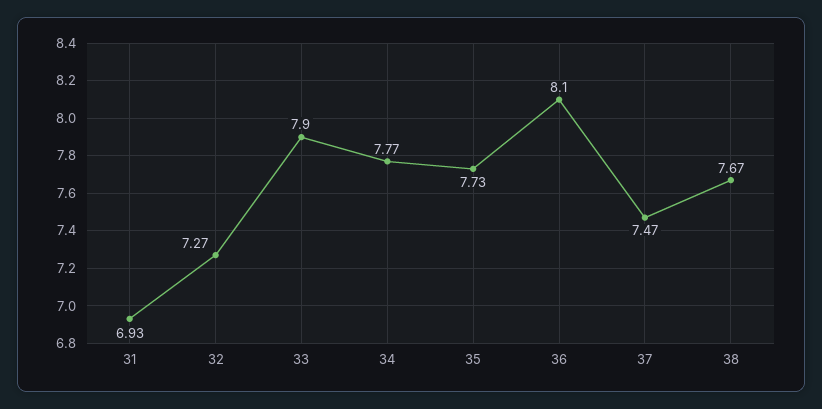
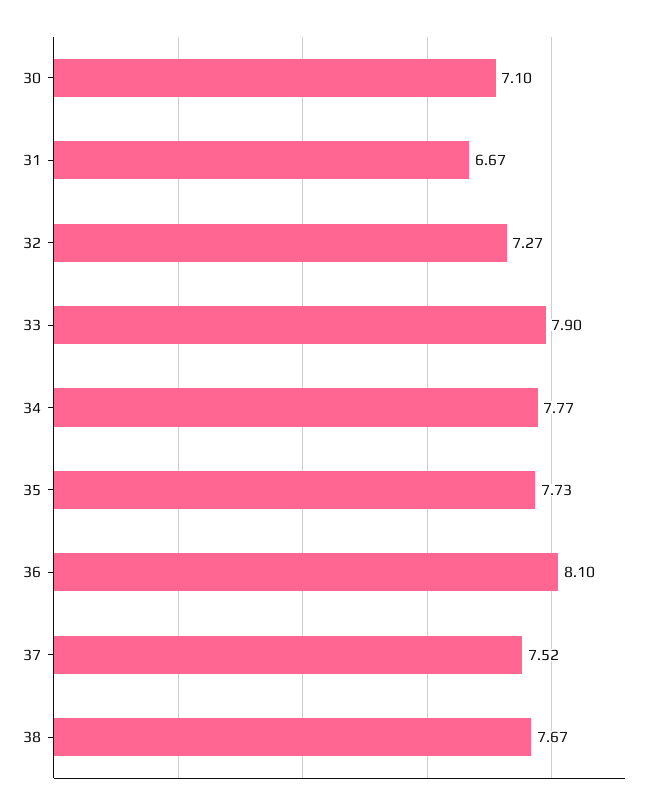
31: 6.93 -> 6.67
37: 7.47 -> 7.52
30: none -> 7.1

